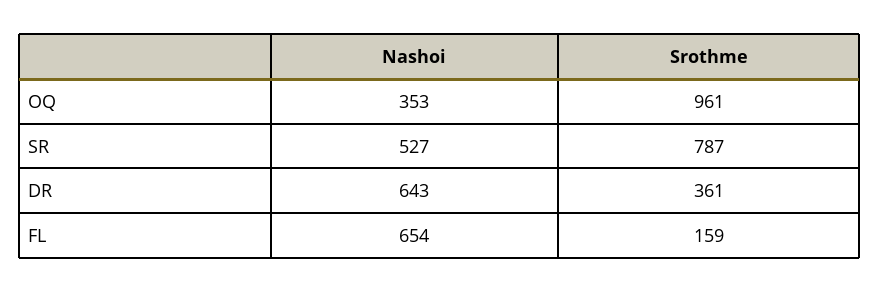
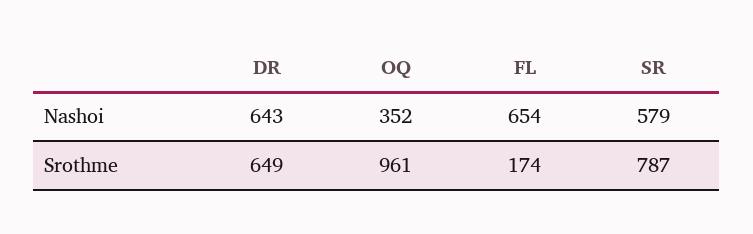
Nashoi, OQ: 353 -> 352
Nashoi, SR: 527 -> 579
Srothme, DR: 361 -> 649
Srothme, FL: 159 -> 174

